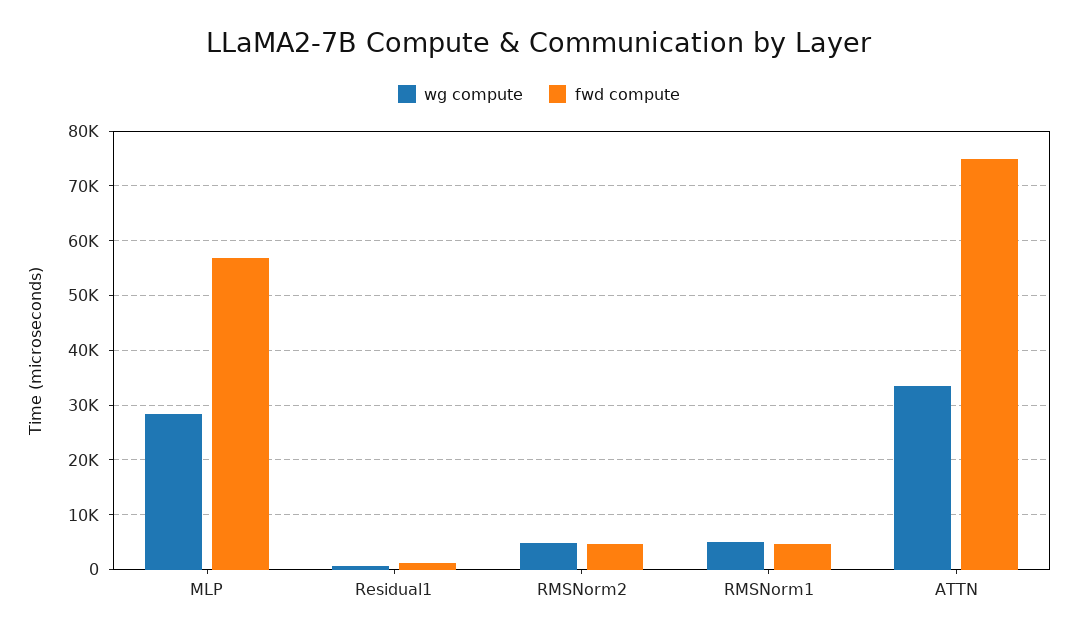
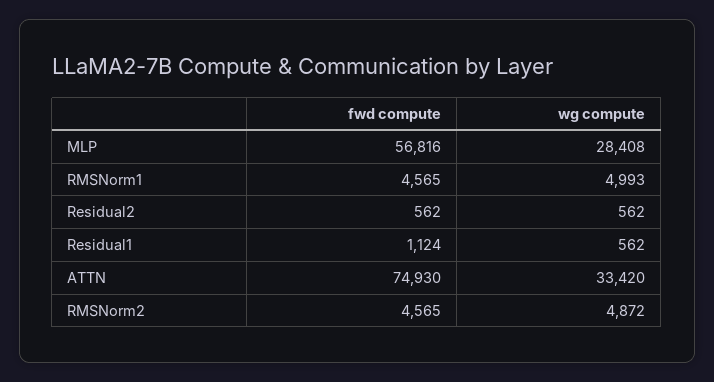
fwd compute, Residual2: none -> 562
wg compute, Residual2: none -> 562

